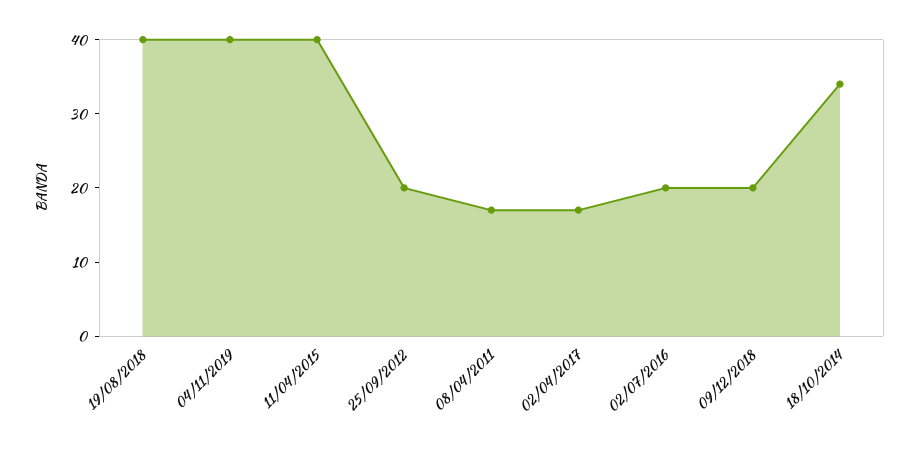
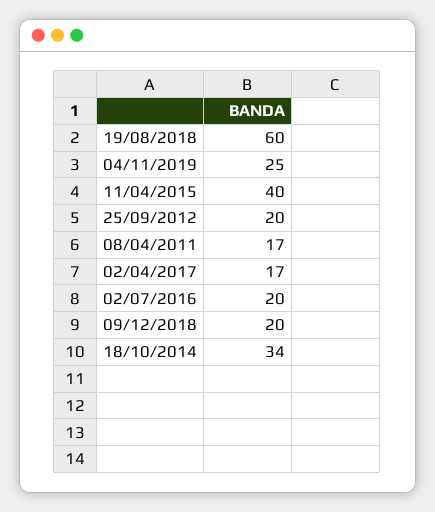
19/08/2018: 40 -> 60
04/11/2019: 40 -> 25

